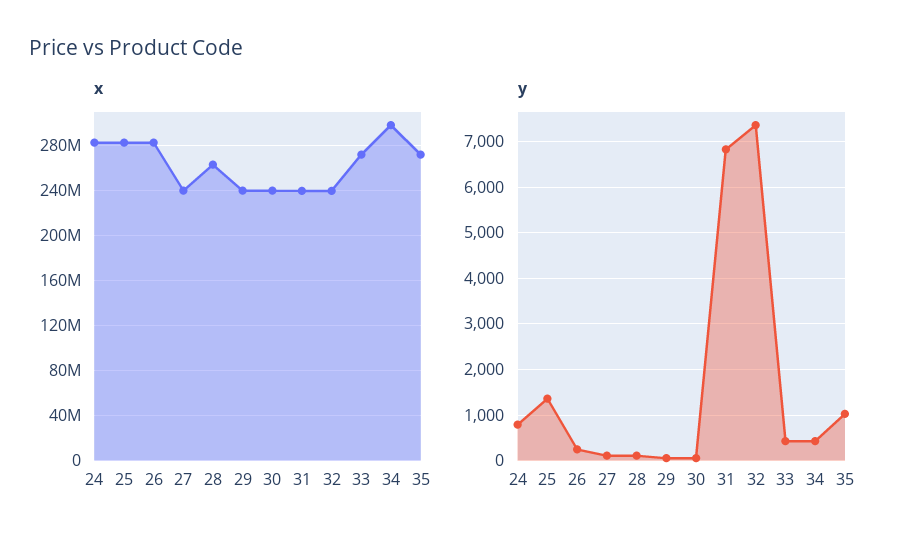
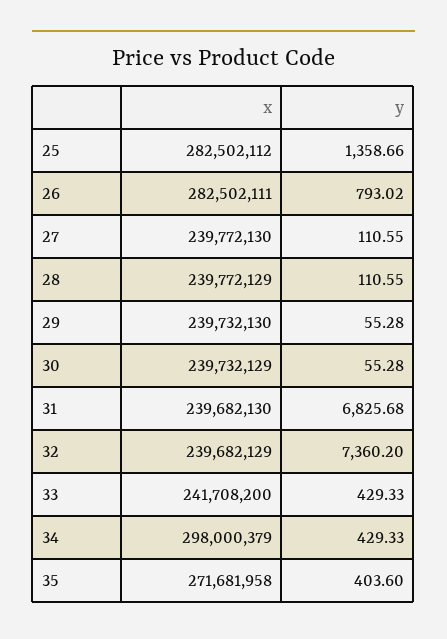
x, 24: 280000000 -> none
x, 28: 260000000 -> 239772129
x, 33: 270000000 -> 241708200
y, 24: 800 -> none
y, 26: 200 -> 793.02
y, 35: 1000 -> 403.6

